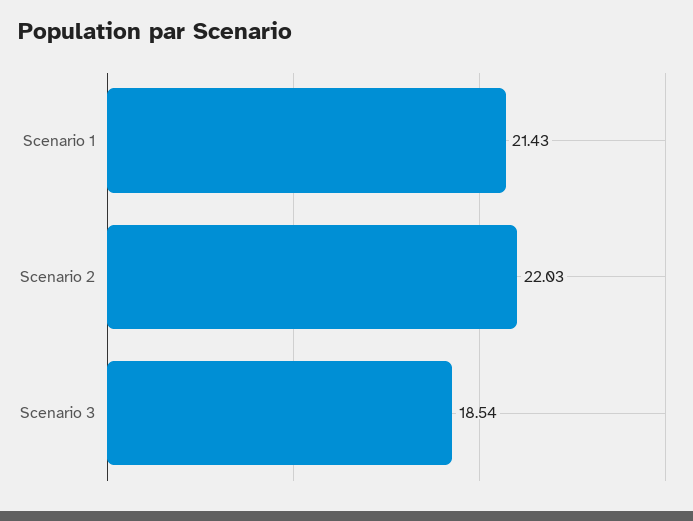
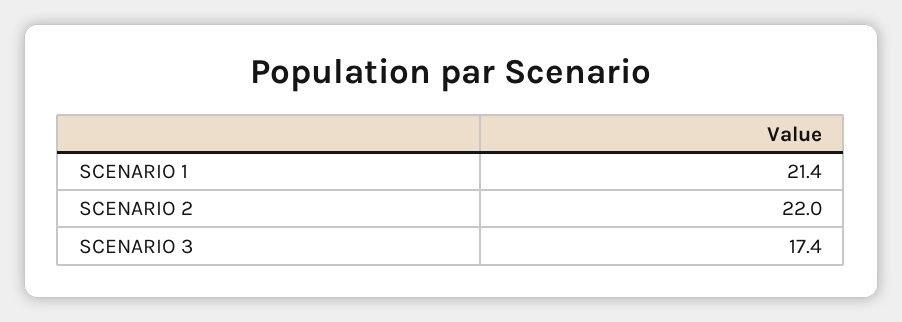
Scenario 3: 18.54 -> 17.4

